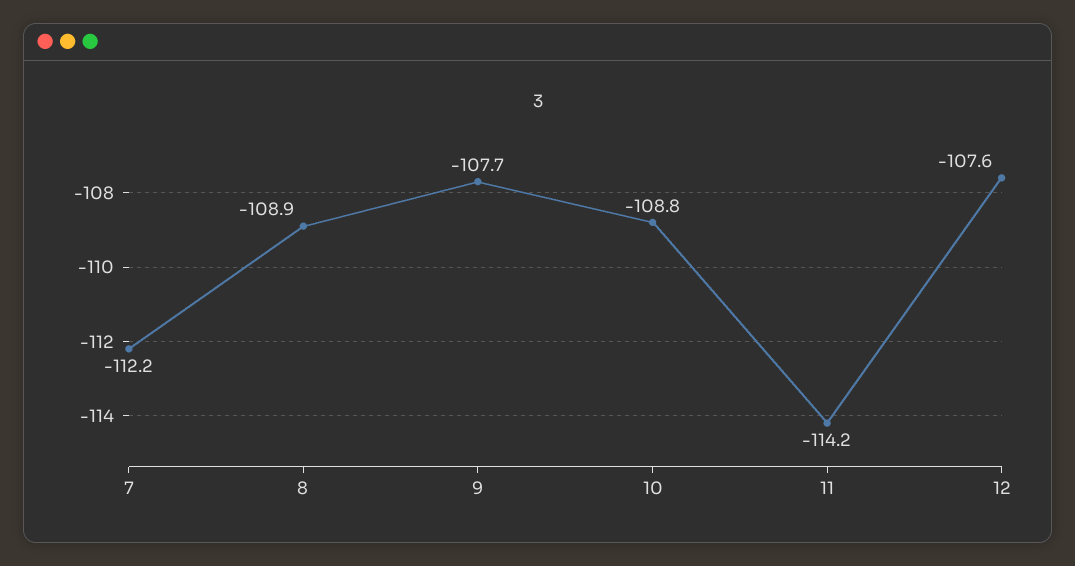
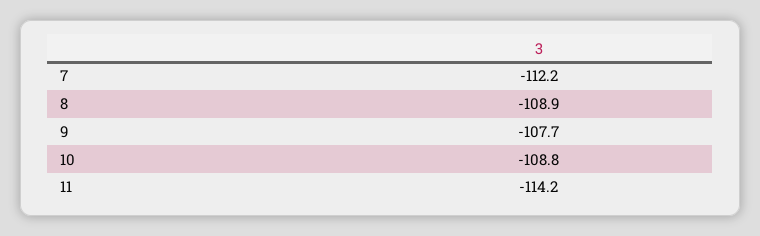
12: -107.6 -> none

